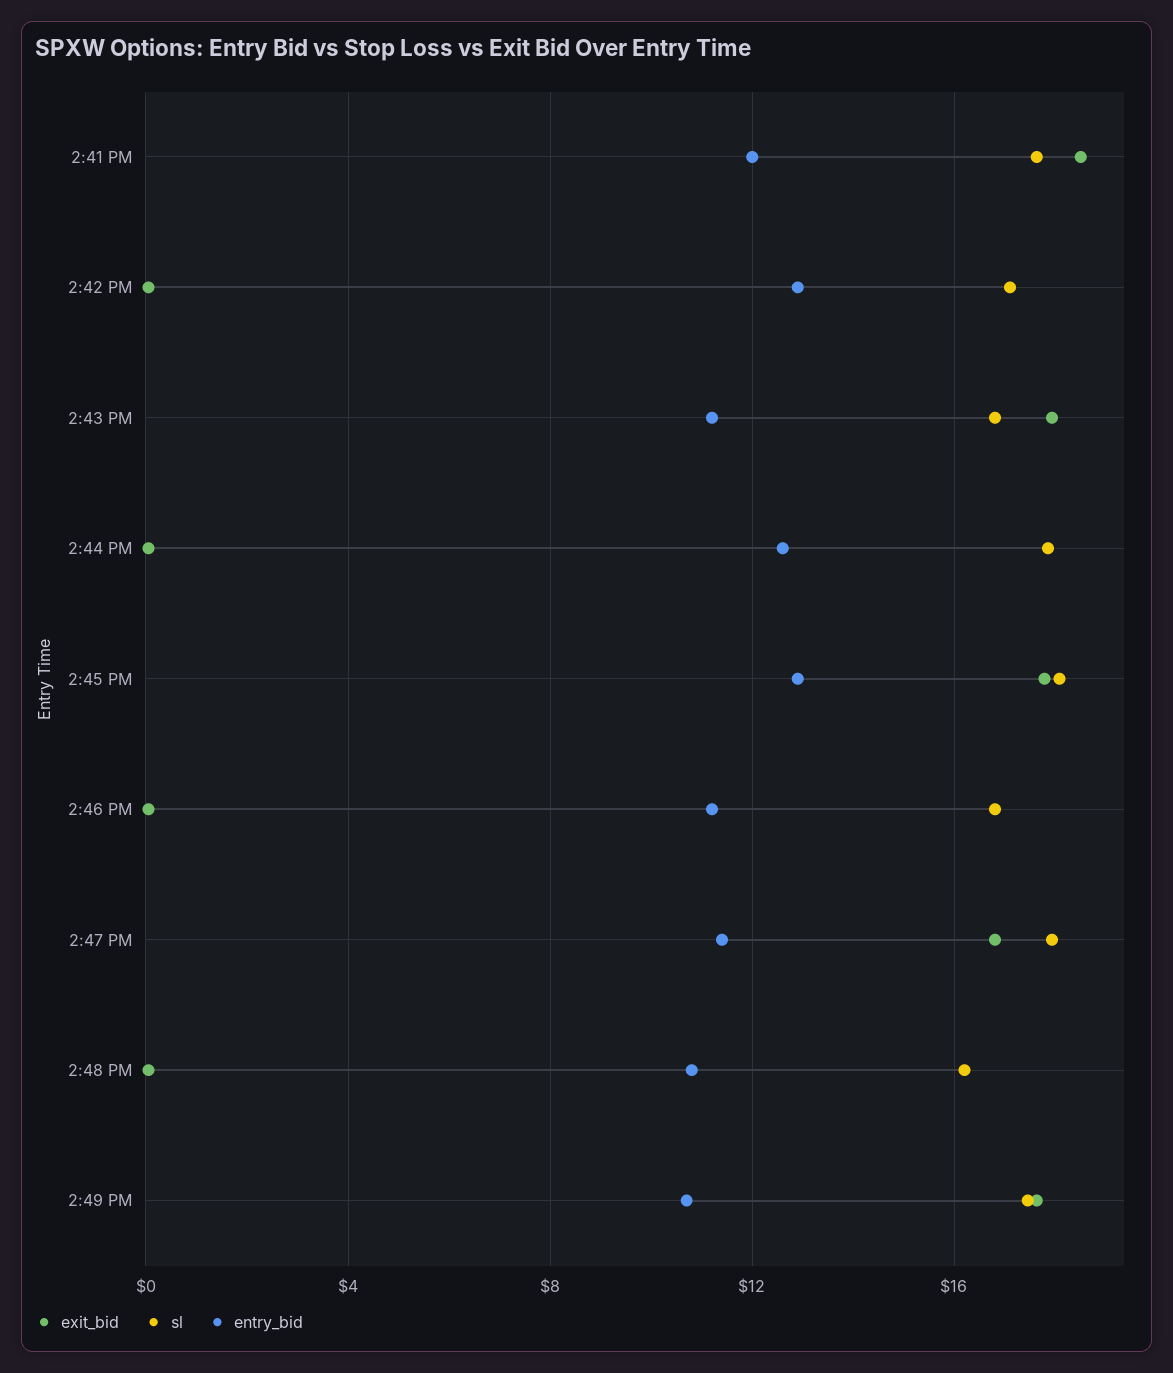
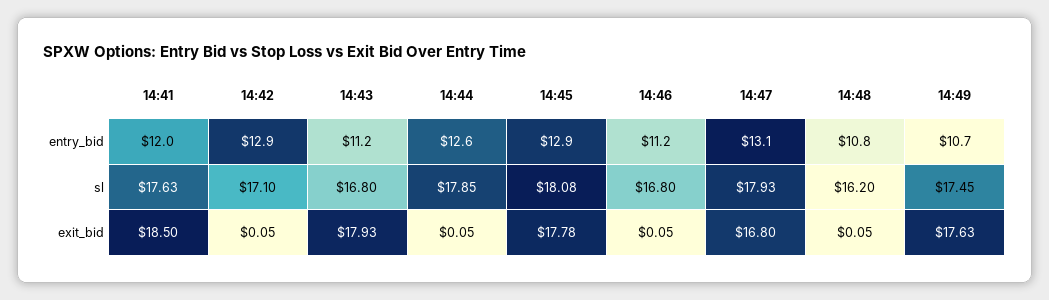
entry_bid, 2:47 PM: 11.5 -> 13.1

